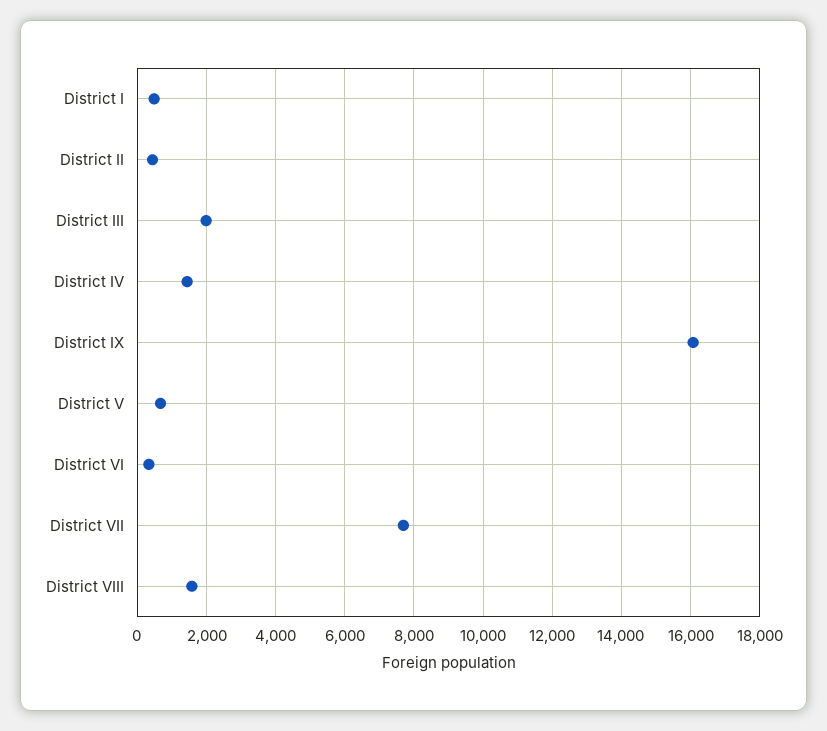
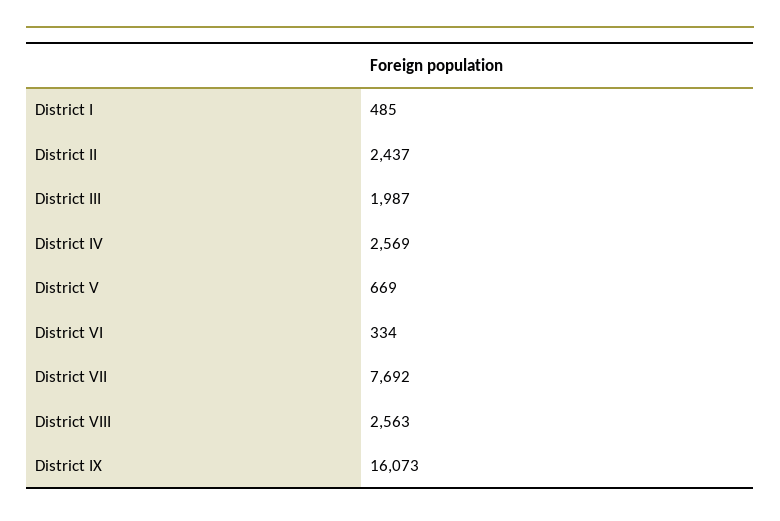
District II: 400 -> 2437
District IV: 1400 -> 2569
District VIII: 1600 -> 2563

